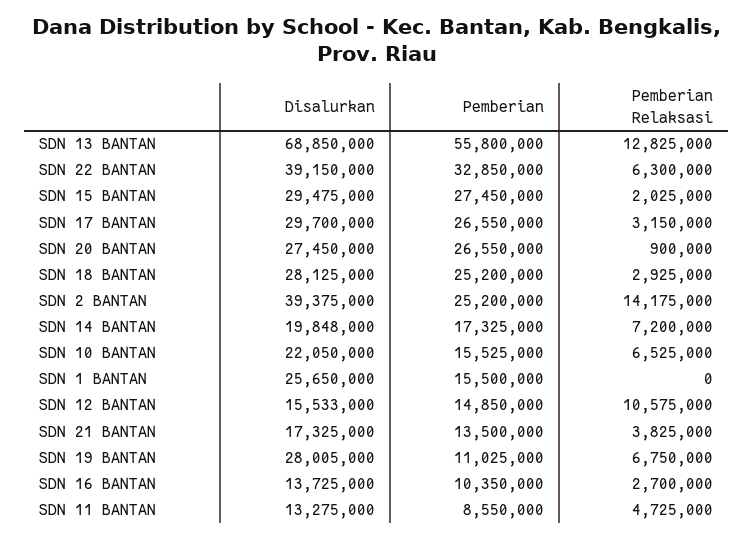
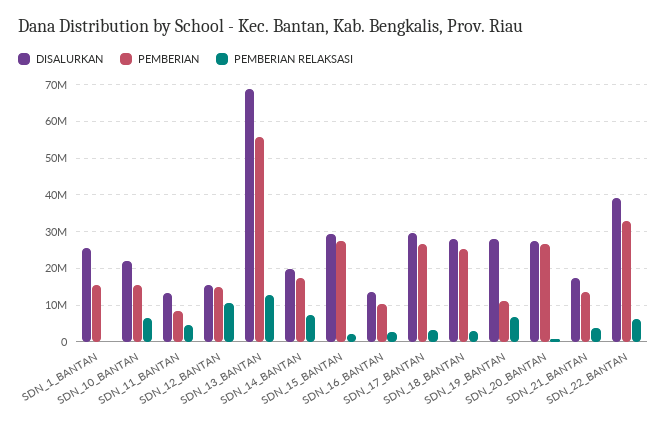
Disalurkan, SDN 2 BANTAN: 39375000 -> none
Pemberian, SDN 2 BANTAN: 25200000 -> none
Pemberian Relaksasi, SDN 2 BANTAN: 14175000 -> none

